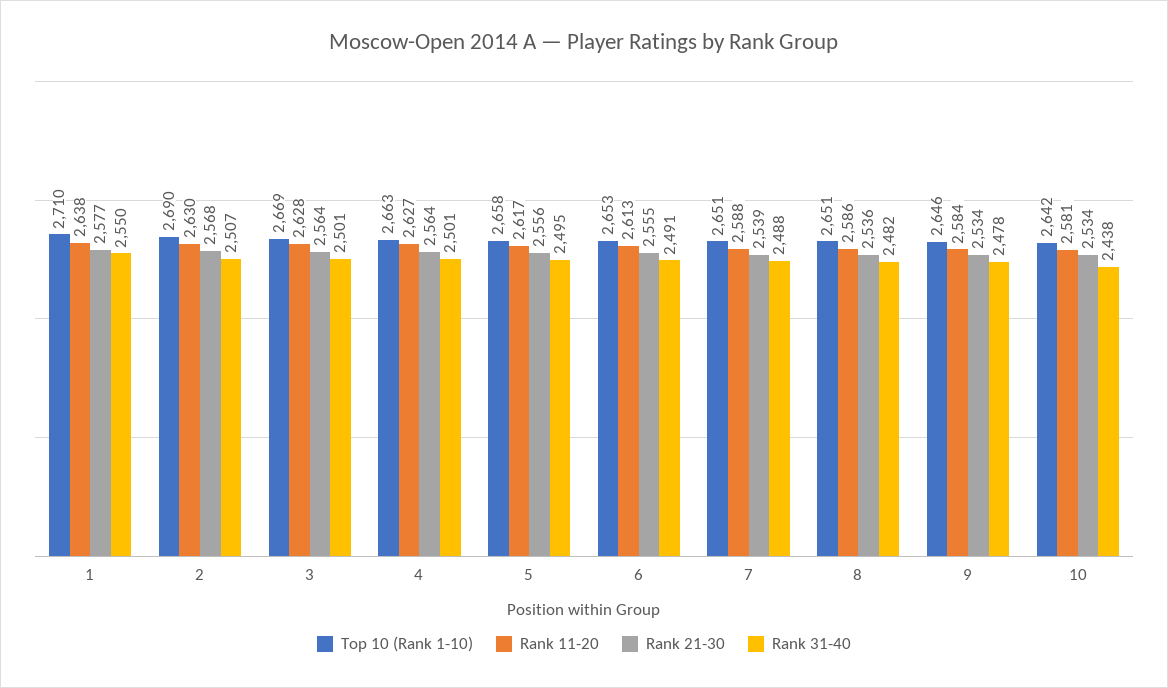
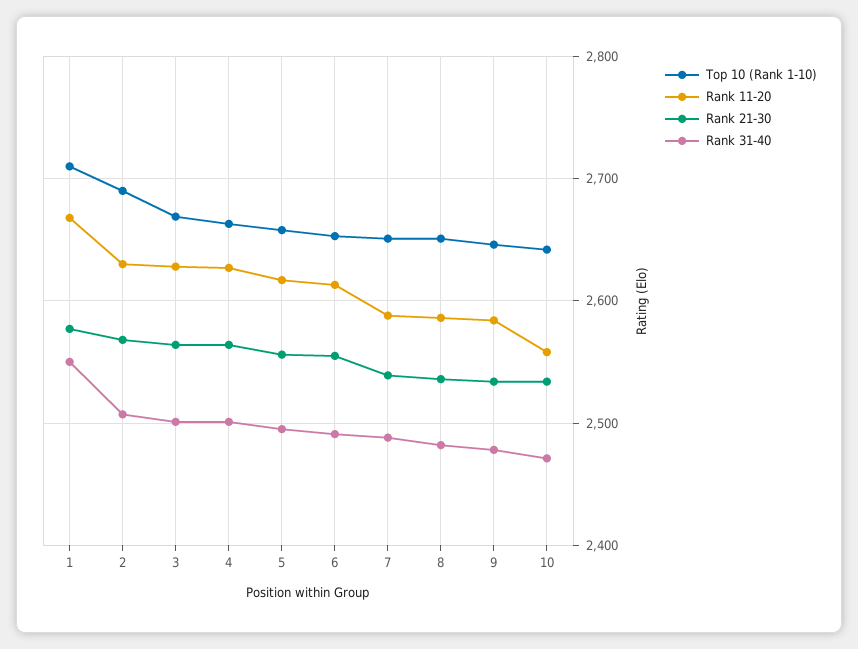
Rank 11-20, 1: 2638 -> 2670
Rank 11-20, 10: 2581 -> 2560
Rank 31-40, 10: 2438 -> 2470

